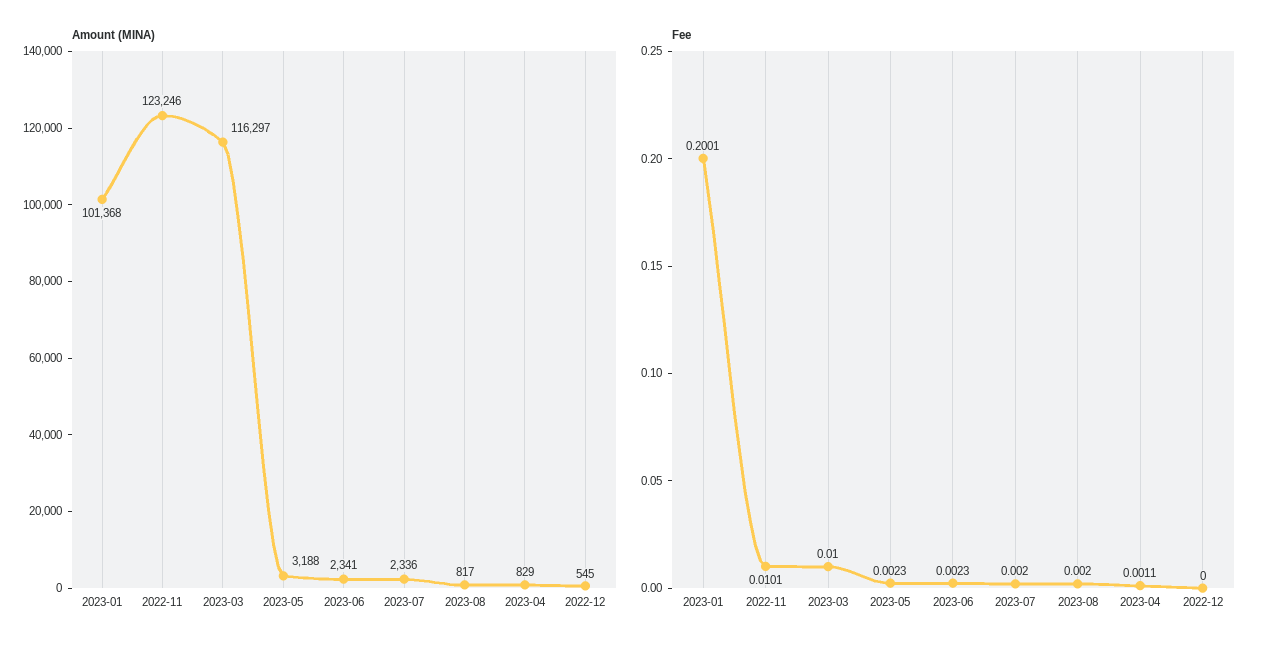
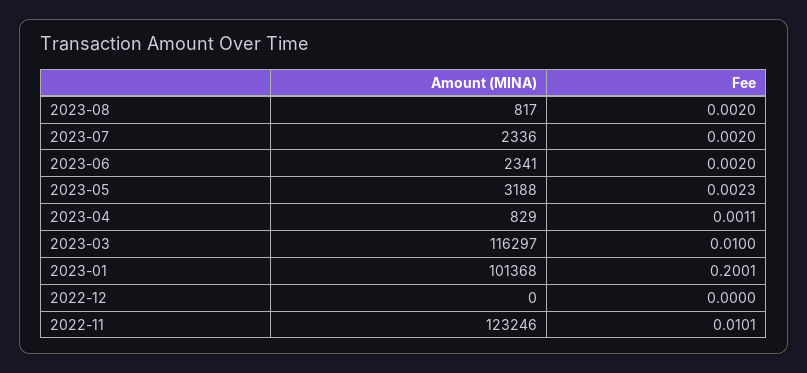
Amount (MINA), 2022-12: 545 -> 0
Fee, 2023-06: 0.0023 -> 0.002

